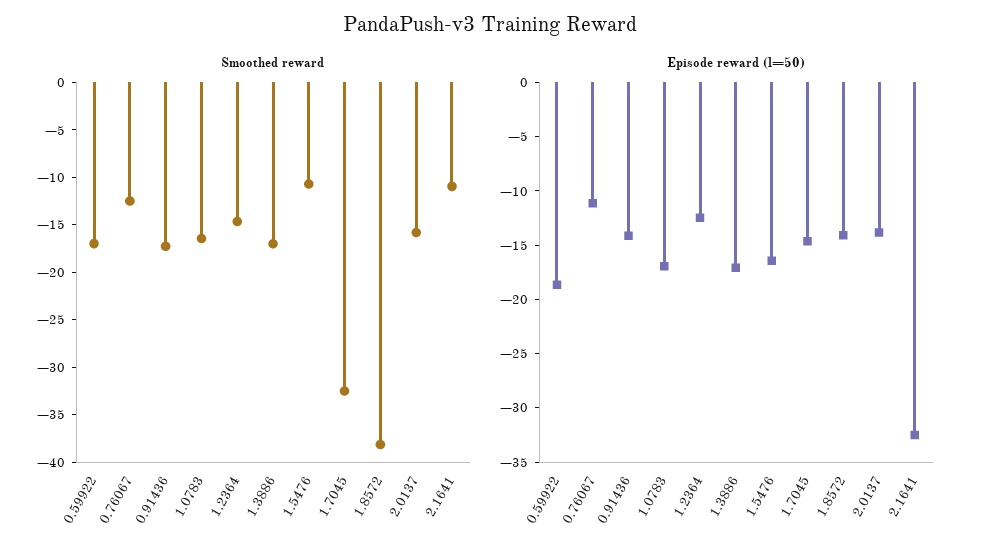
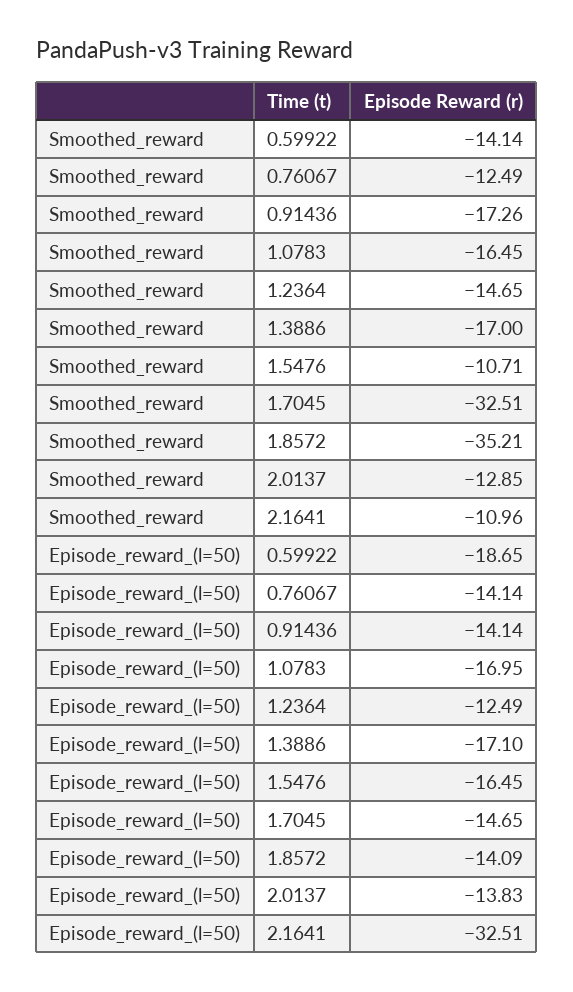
Smoothed reward, 0.59922: -17 -> -14.14
Smoothed reward, 1.8572: -38 -> -35.21
Smoothed reward, 2.0137: -16 -> -12.85
Episode reward (l=50), 0.76067: -11 -> -14.14

